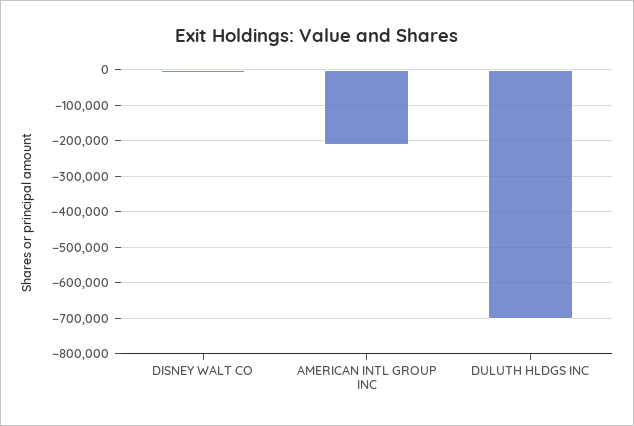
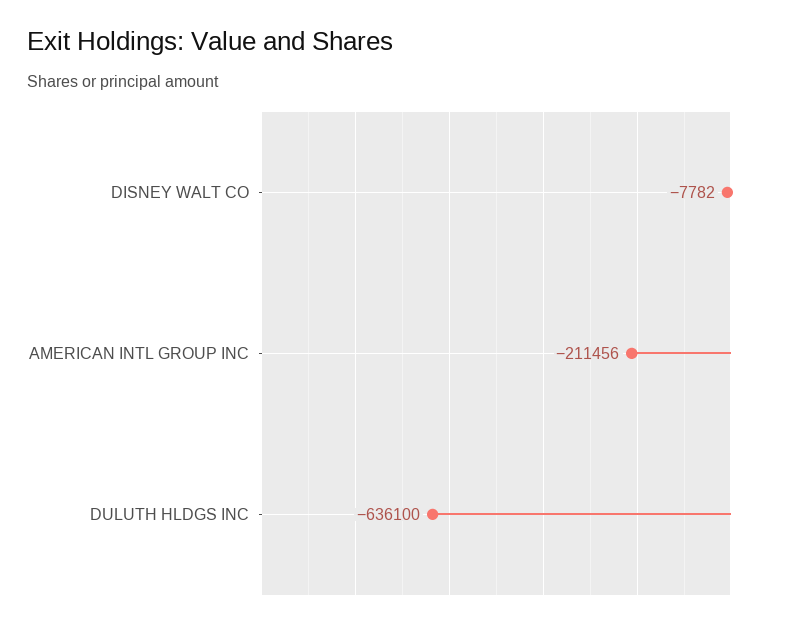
DULUTH HLDGS INC: -700000 -> -636100

